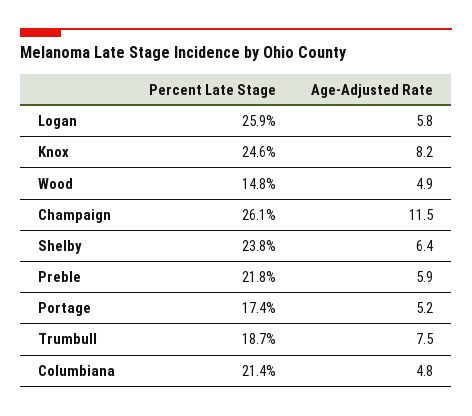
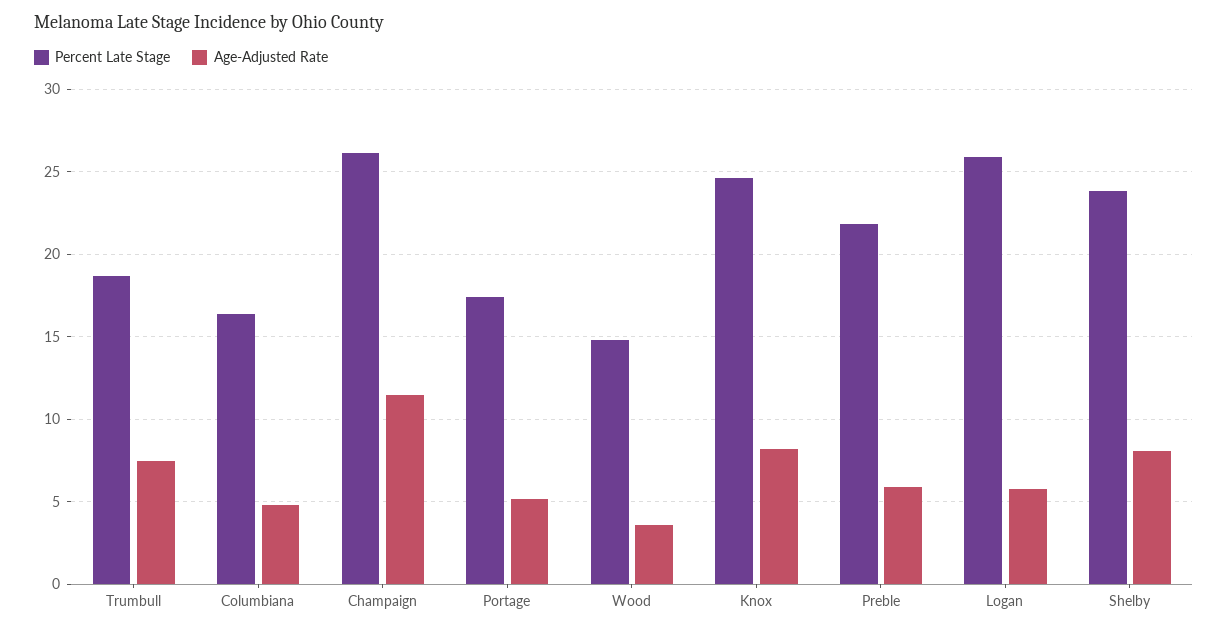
Age-Adjusted Rate, Wood: 4.9 -> 3.5
Age-Adjusted Rate, Shelby: 6.4 -> 8
Percent Late Stage, Columbiana: 21.4 -> 16.5

